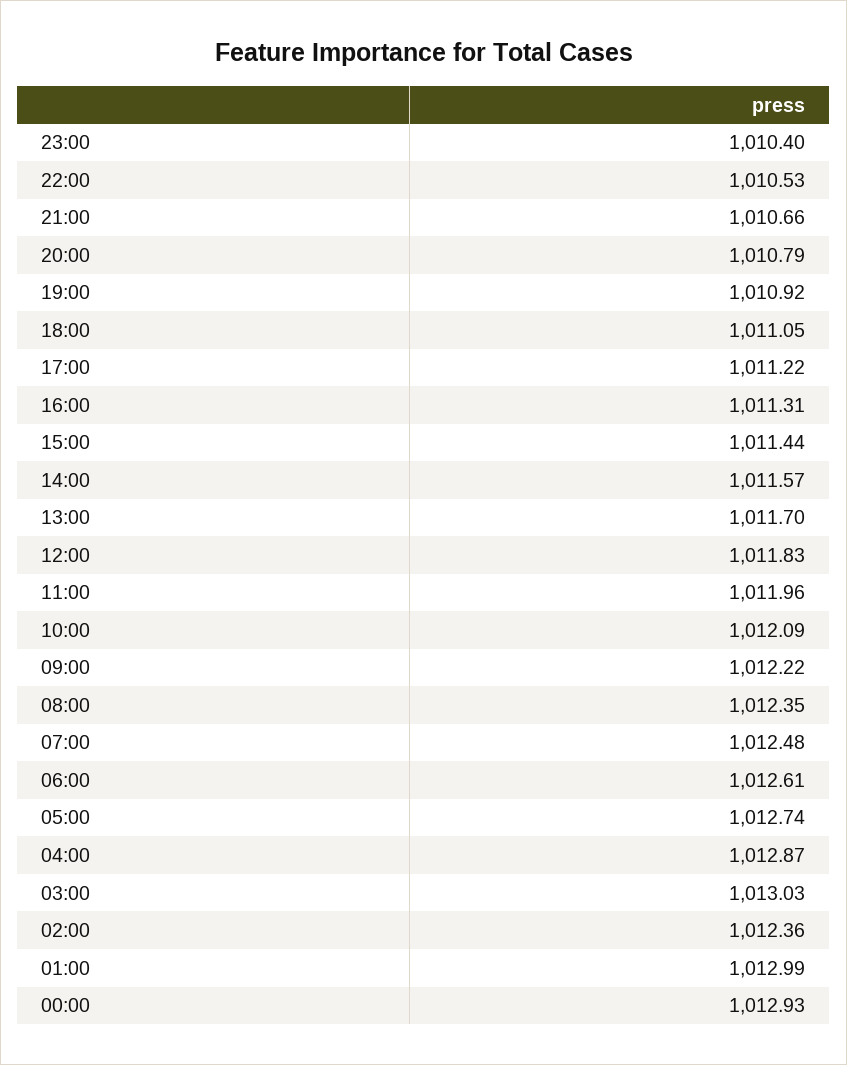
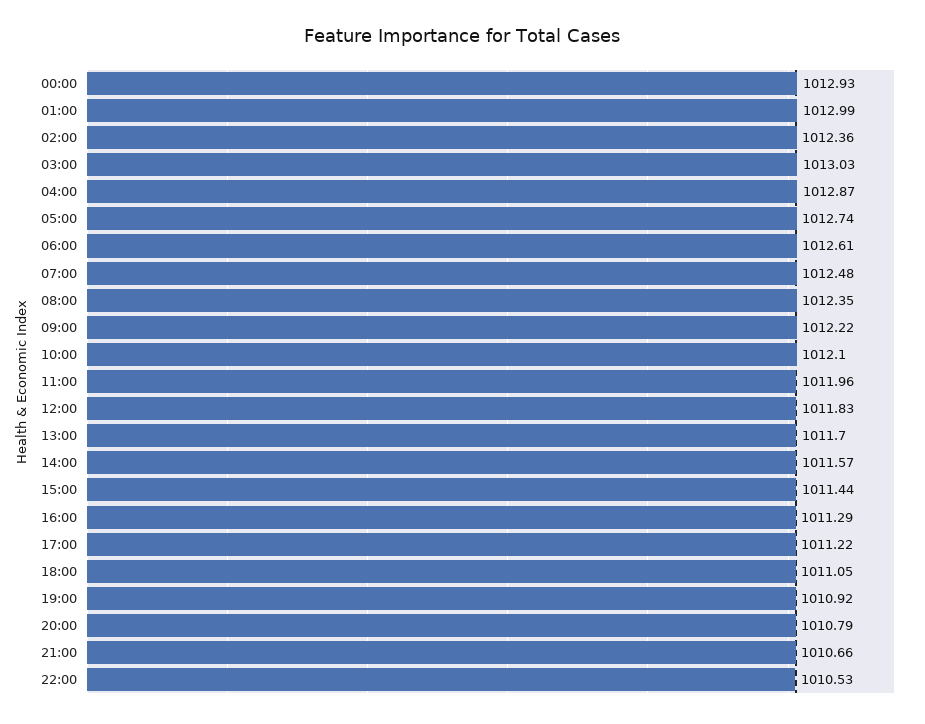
23:00: 1010.4 -> none
16:00: 1011.31 -> 1011.29
10:00: 1012.09 -> 1012.1

